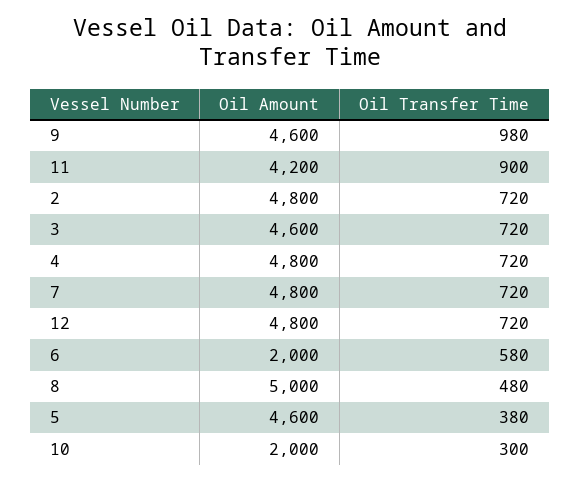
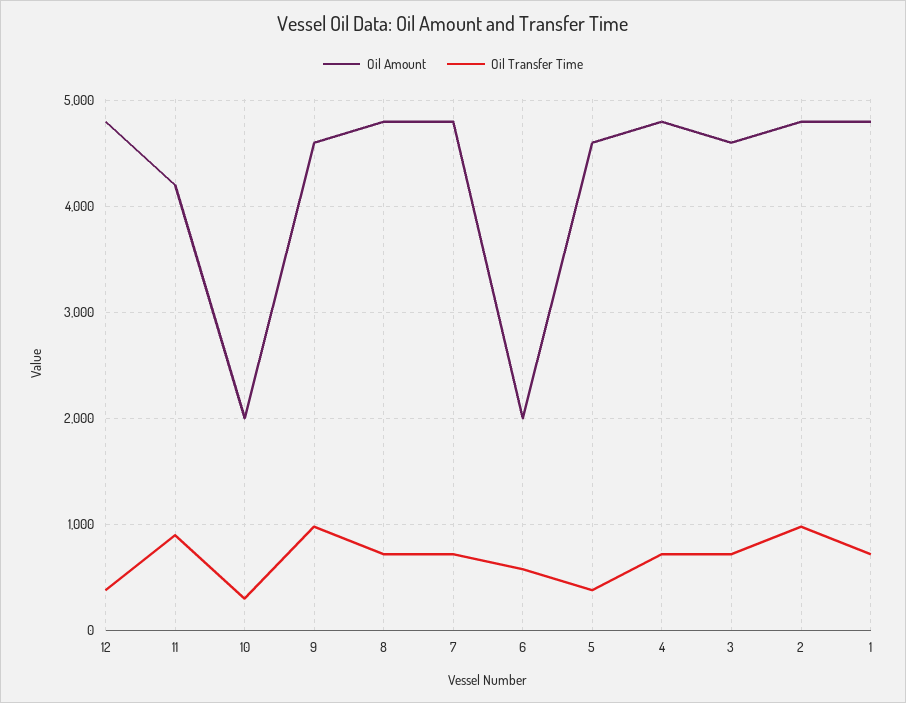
Oil Transfer Time, 2: 720 -> 1000
Oil Transfer Time, 12: 720 -> 400
Oil Amount, 8: 5000 -> 4800
Oil Transfer Time, 8: 480 -> 700
Oil Amount, 1: none -> 4800
Oil Transfer Time, 1: none -> 700

